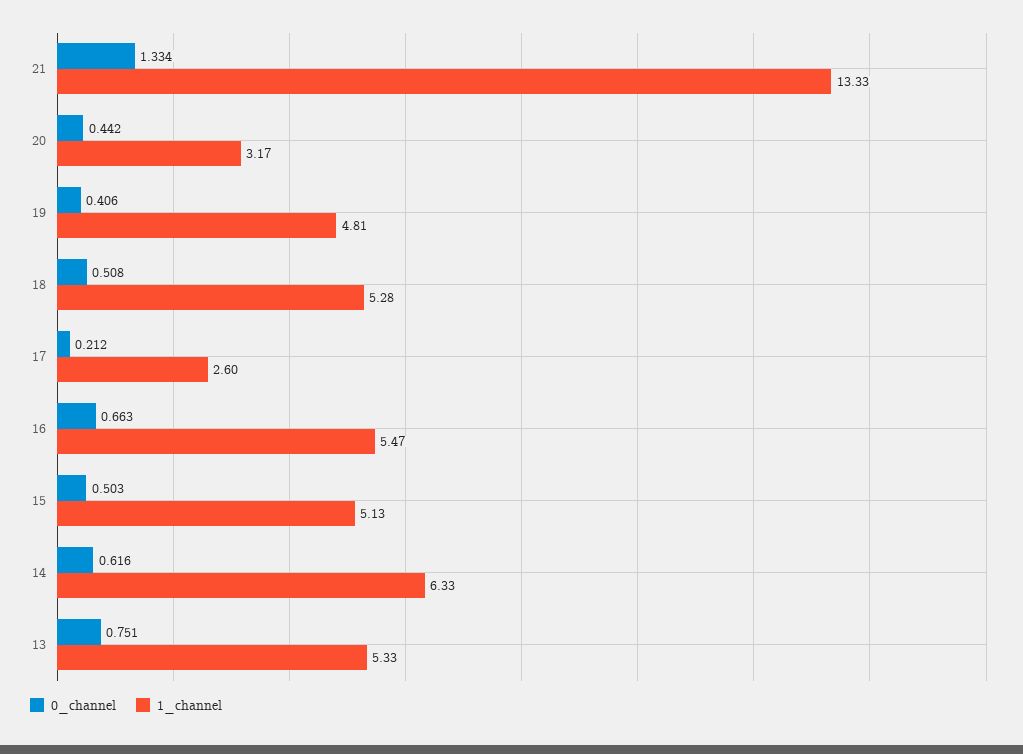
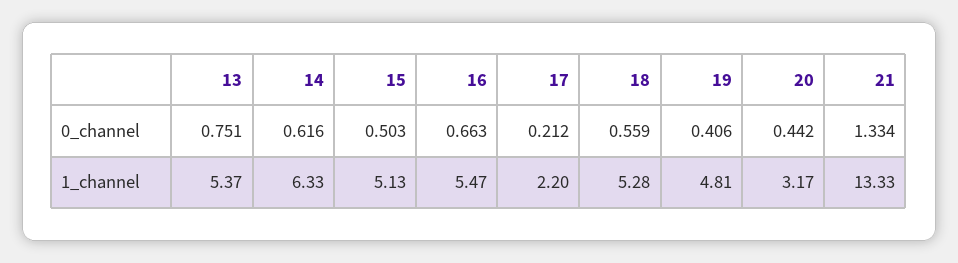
0_channel, 18: 0.508 -> 0.559
1_channel, 17: 2.6 -> 2.2
1_channel, 13: 5.33 -> 5.37

